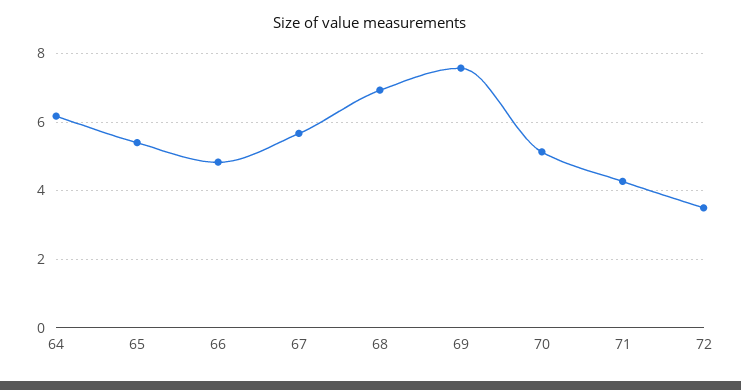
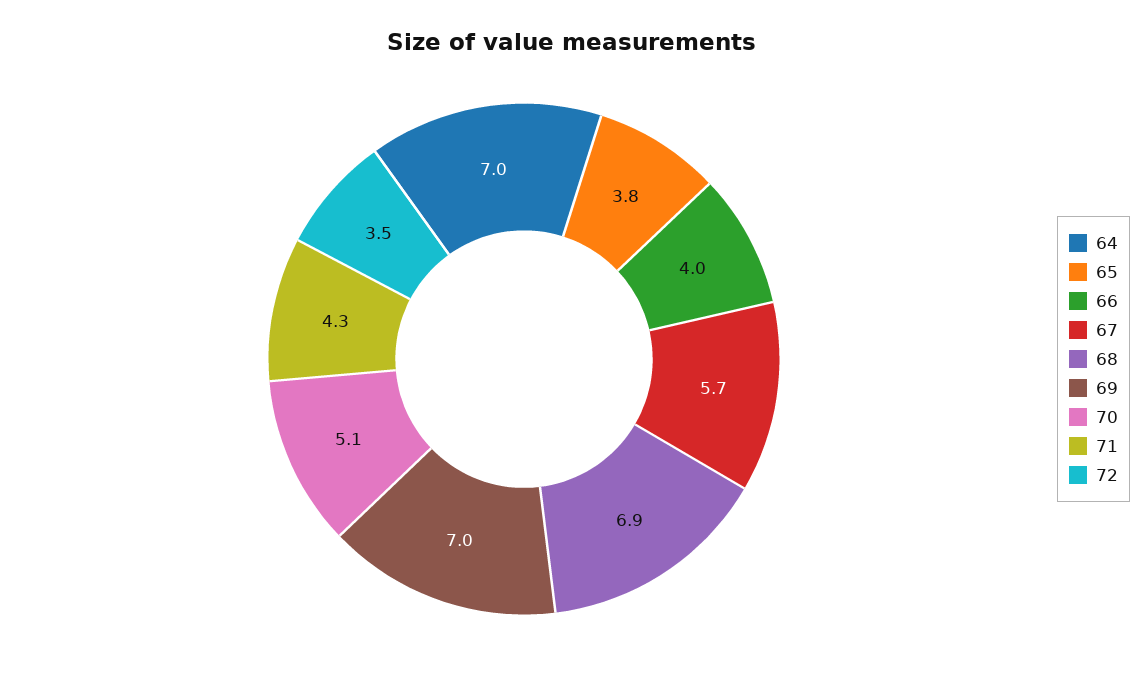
64: 6.2 -> 7
65: 5.4 -> 3.8
66: 4.8 -> 4
69: 7.6 -> 7

